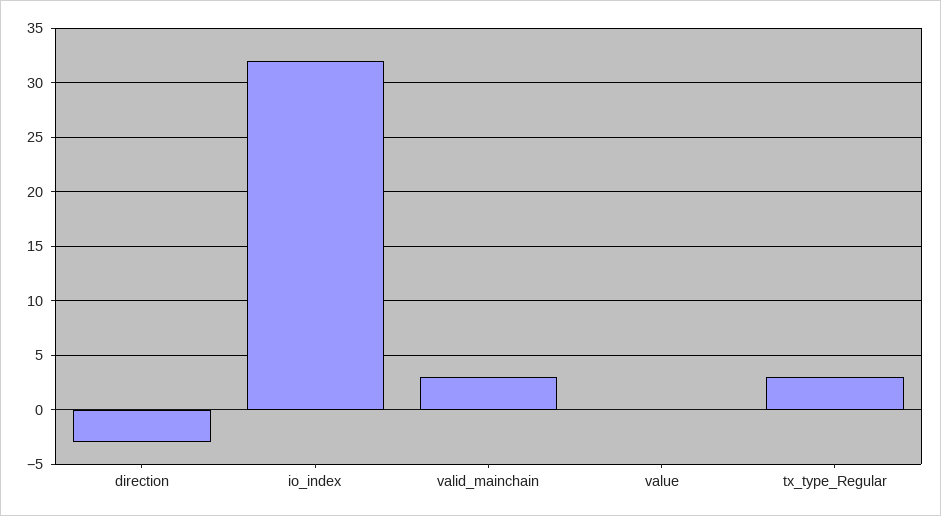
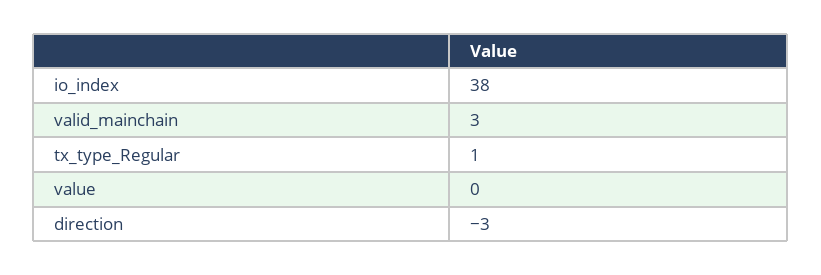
io_index: 32 -> 38
tx_type_Regular: 3 -> 1

